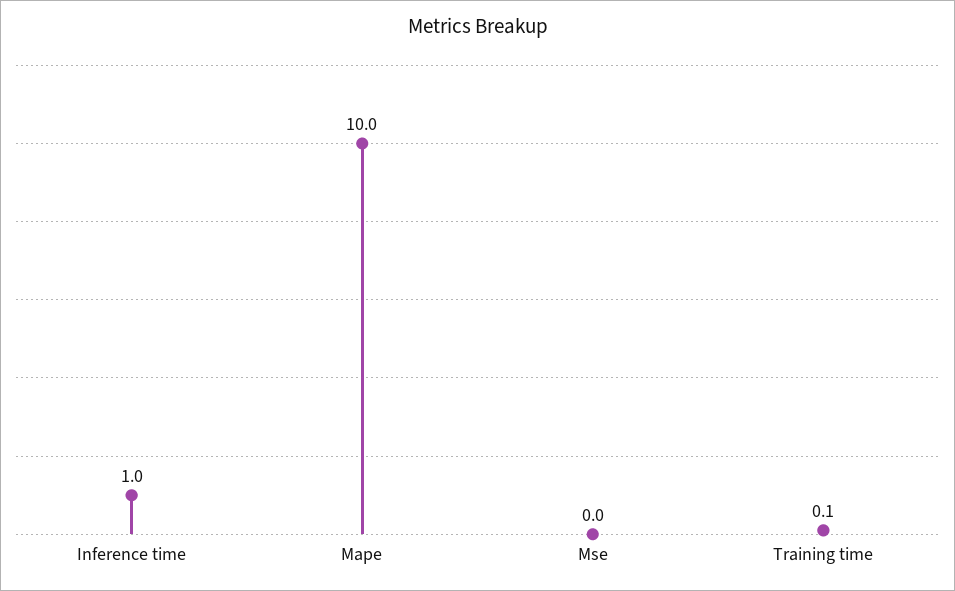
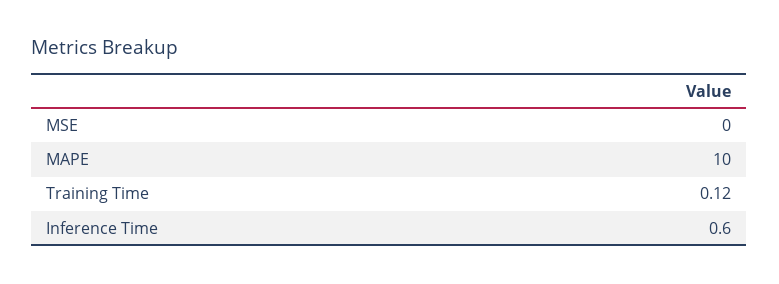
Inference time: 1 -> 0.6
Training time: 0.1 -> 0.12

